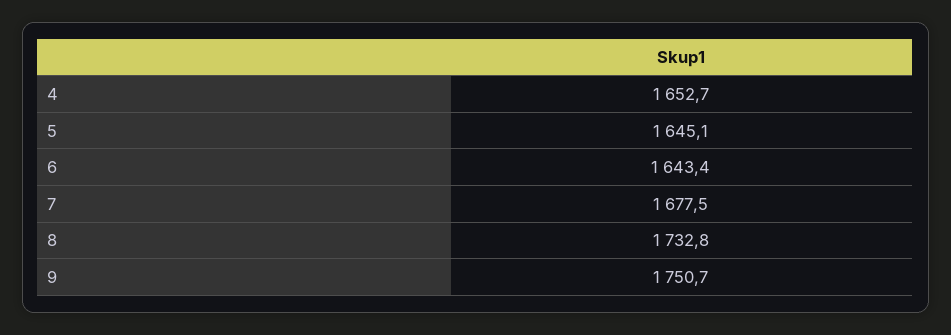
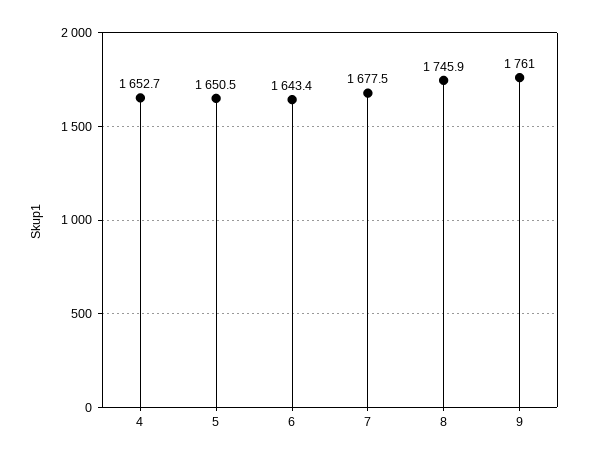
5: 1645.1 -> 1650.5
8: 1732.8 -> 1745.9
9: 1750.7 -> 1761

